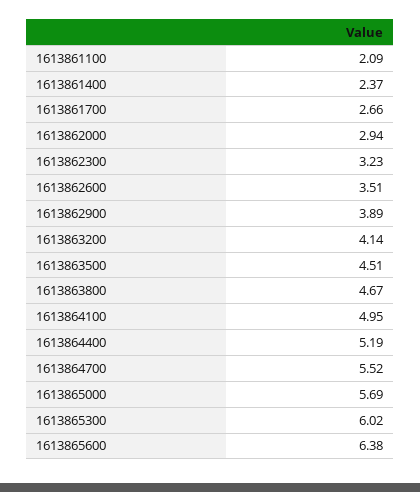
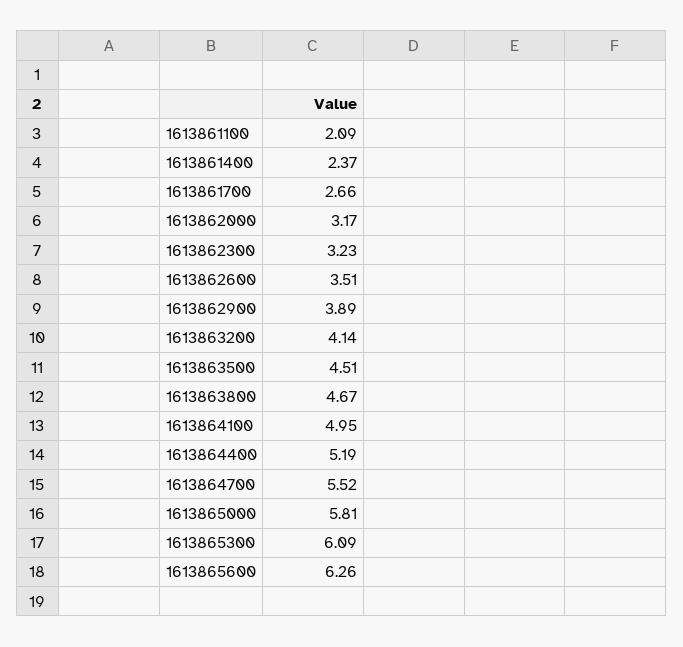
1613862000: 2.94 -> 3.17
1613865000: 5.69 -> 5.81
1613865300: 6.02 -> 6.09
1613865600: 6.38 -> 6.26

